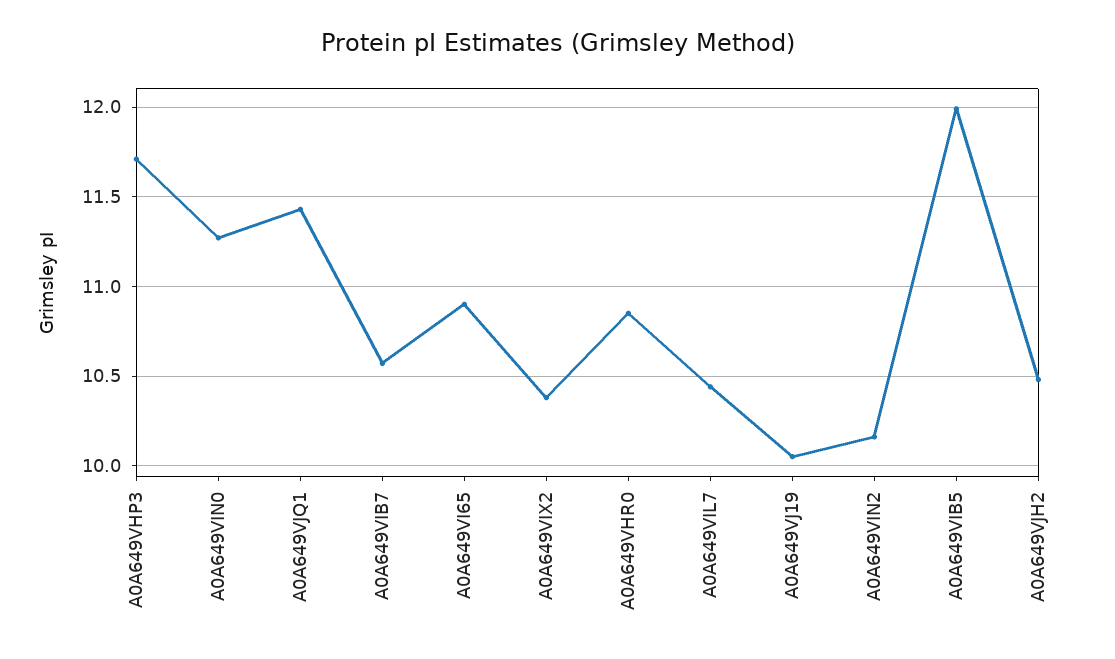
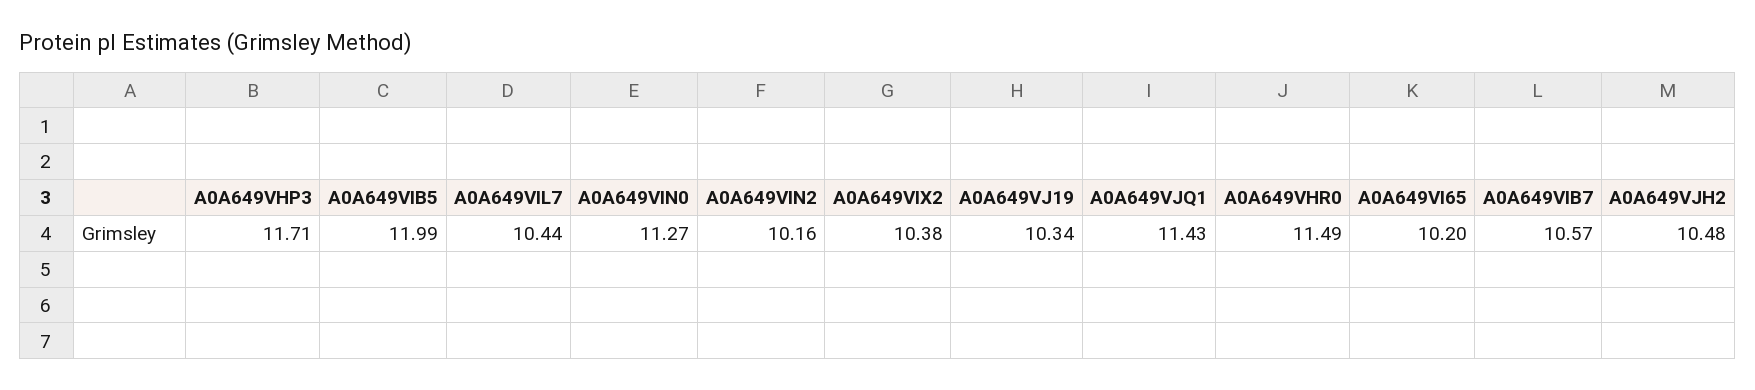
A0A649VI65: 10.9 -> 10.2
A0A649VHR0: 10.85 -> 11.49
A0A649VJ19: 10.05 -> 10.34

